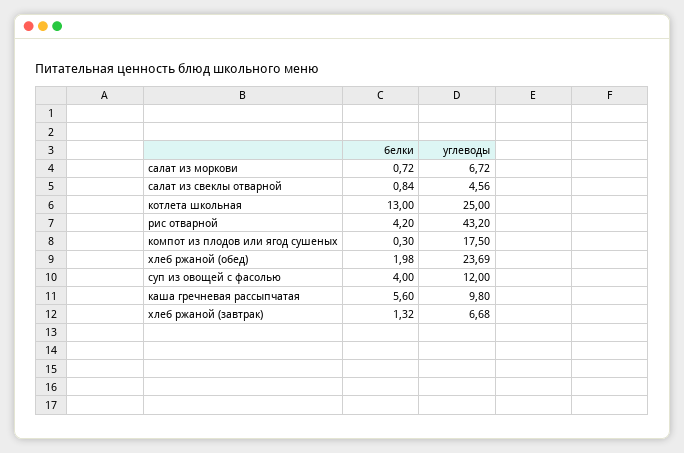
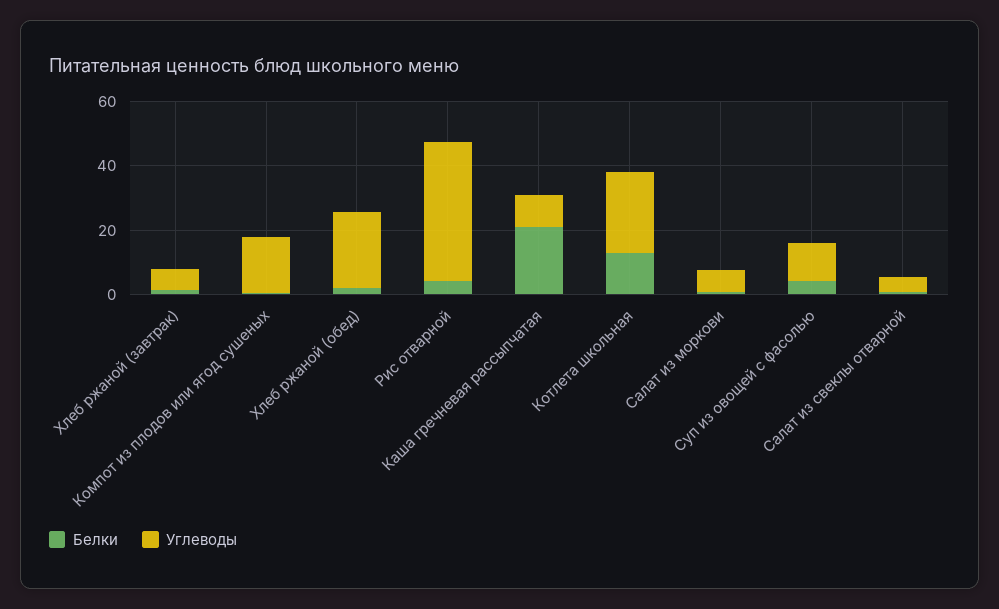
белки, каша гречневая рассыпчатая: 5.6 -> 20

